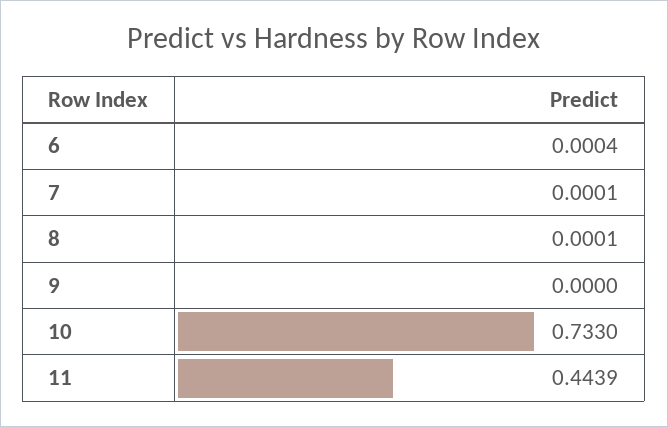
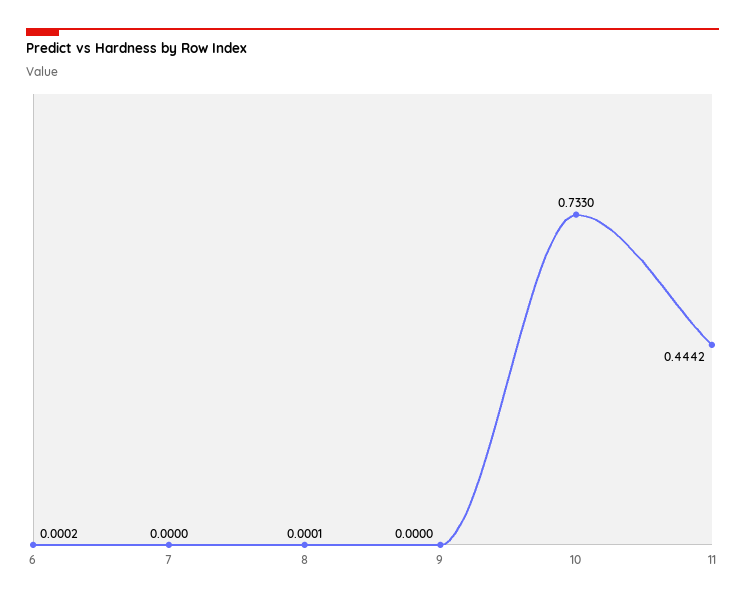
6: 0.0004 -> 0.0002
7: 0.0001 -> 0
11: 0.4439 -> 0.4442

